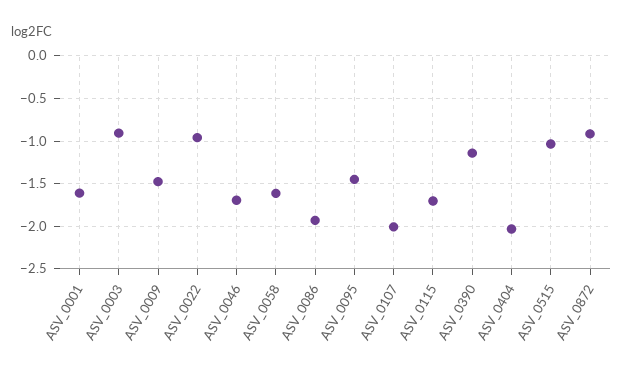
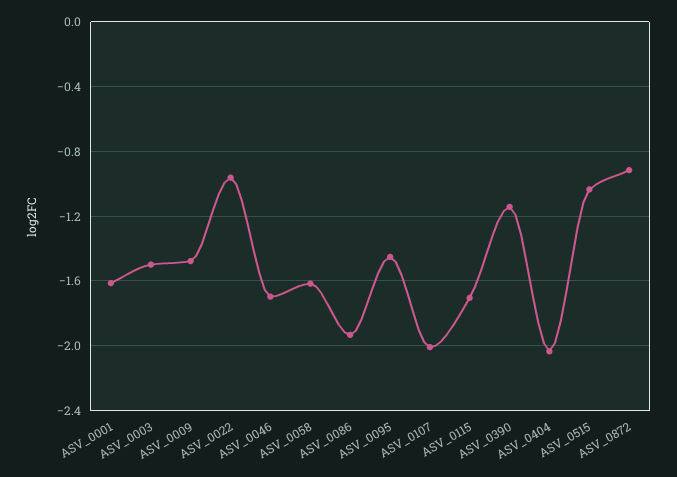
ASV_0003: -0.9 -> -1.5

